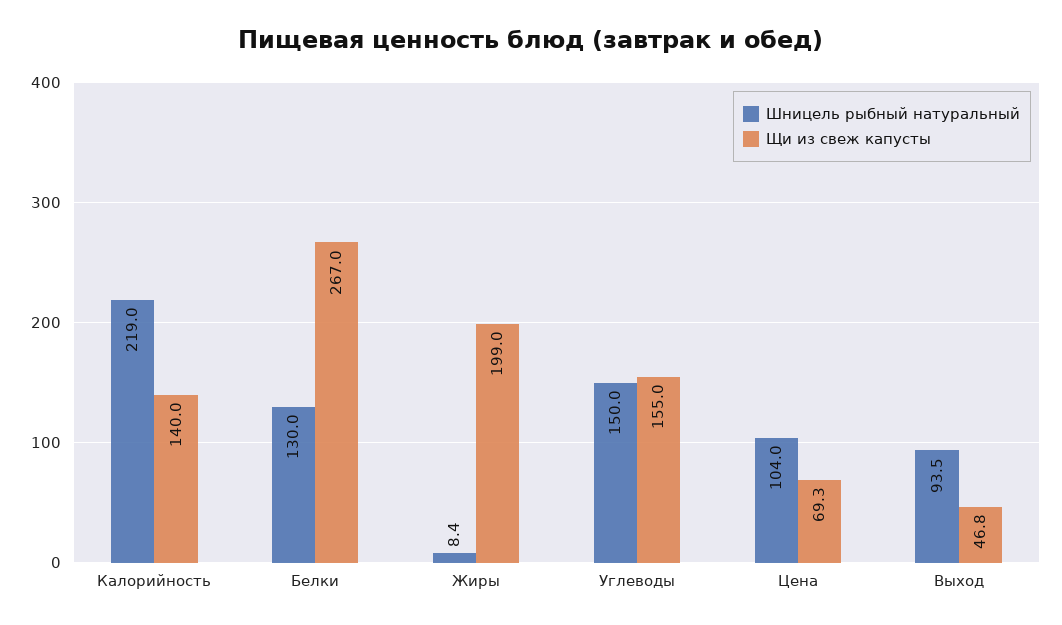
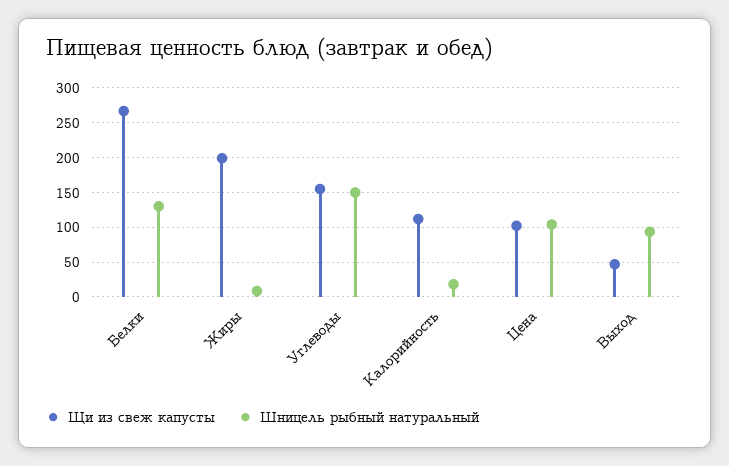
Шницель рыбный натуральный, Калорийность: 219 -> 20
Щи из свеж капусты, Калорийность: 140 -> 110
Щи из свеж капусты, Цена: 69.3 -> 100

